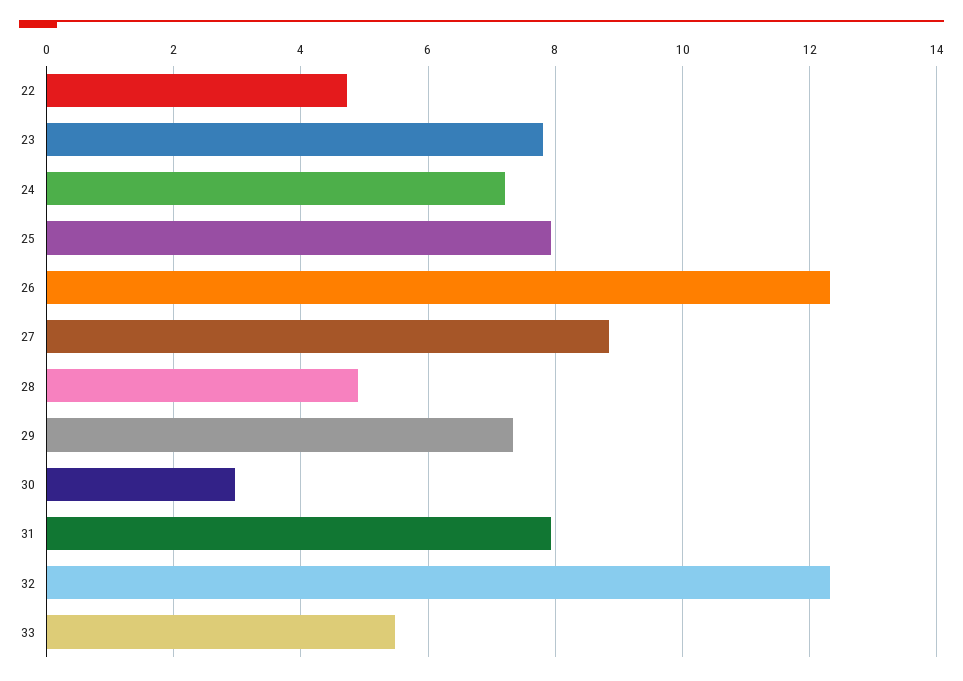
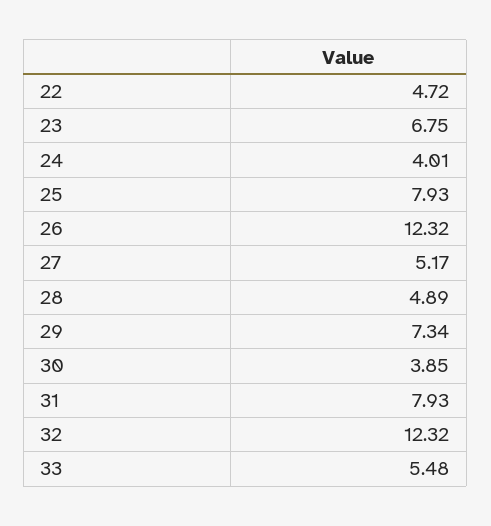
23: 7.8 -> 6.75
24: 7.2 -> 4.01
27: 8.8 -> 5.17
30: 3 -> 3.85

